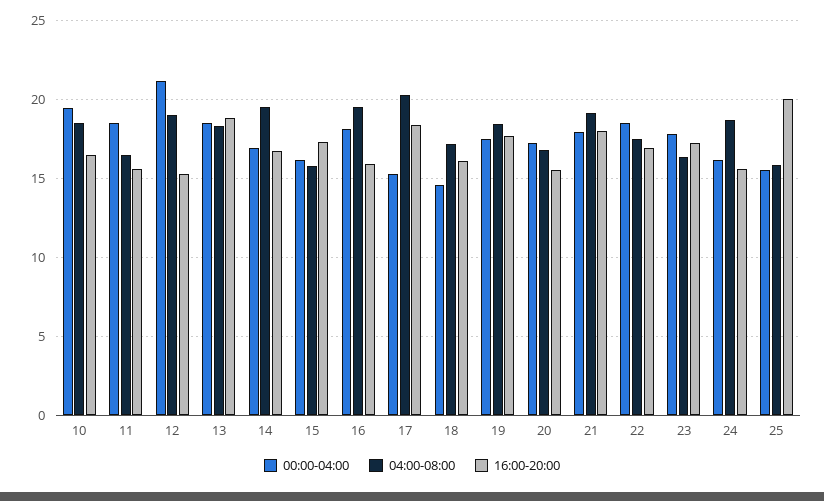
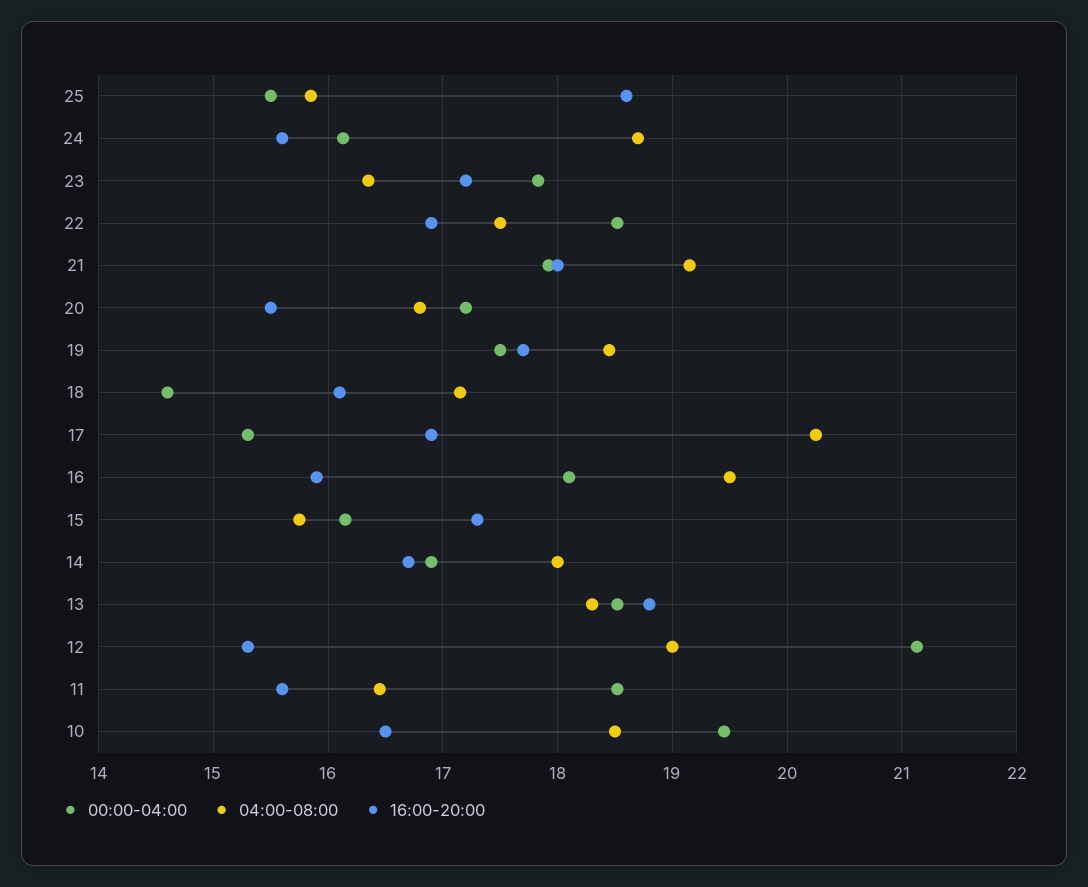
04:00-08:00, 14: 19.5 -> 18
16:00-20:00, 17: 18.5 -> 16.9
16:00-20:00, 25: 20 -> 18.6

